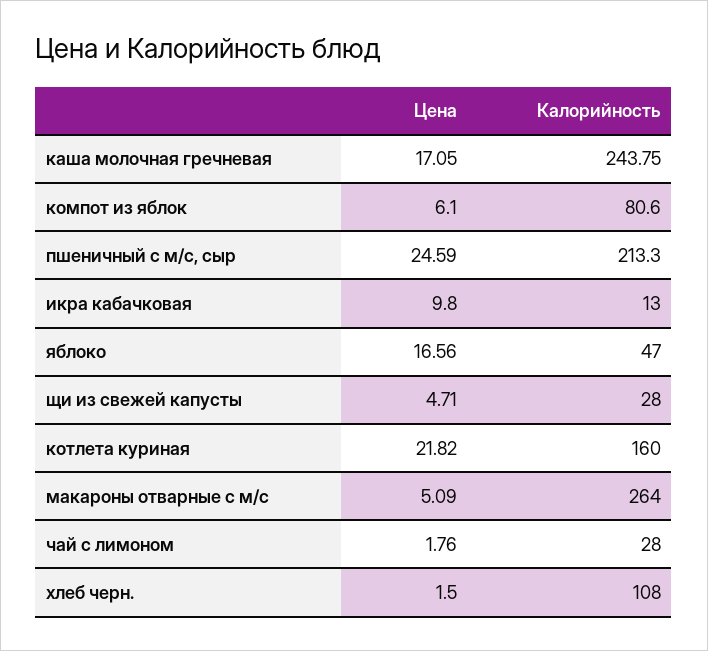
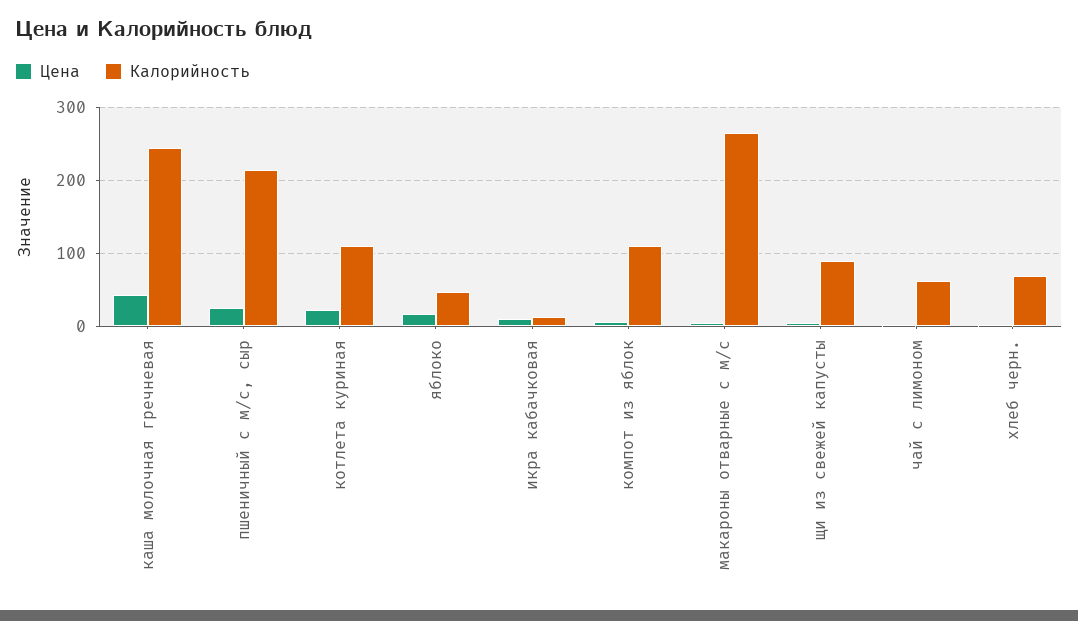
Цена, каша молочная гречневая: 17.05 -> 40
Калорийность, компот из яблок: 80.6 -> 110
Калорийность, щи из свежей капусты: 28 -> 90
Калорийность, котлета куриная: 160 -> 110
Калорийность, чай с лимоном: 28 -> 60
Калорийность, хлеб черн.: 108 -> 70

